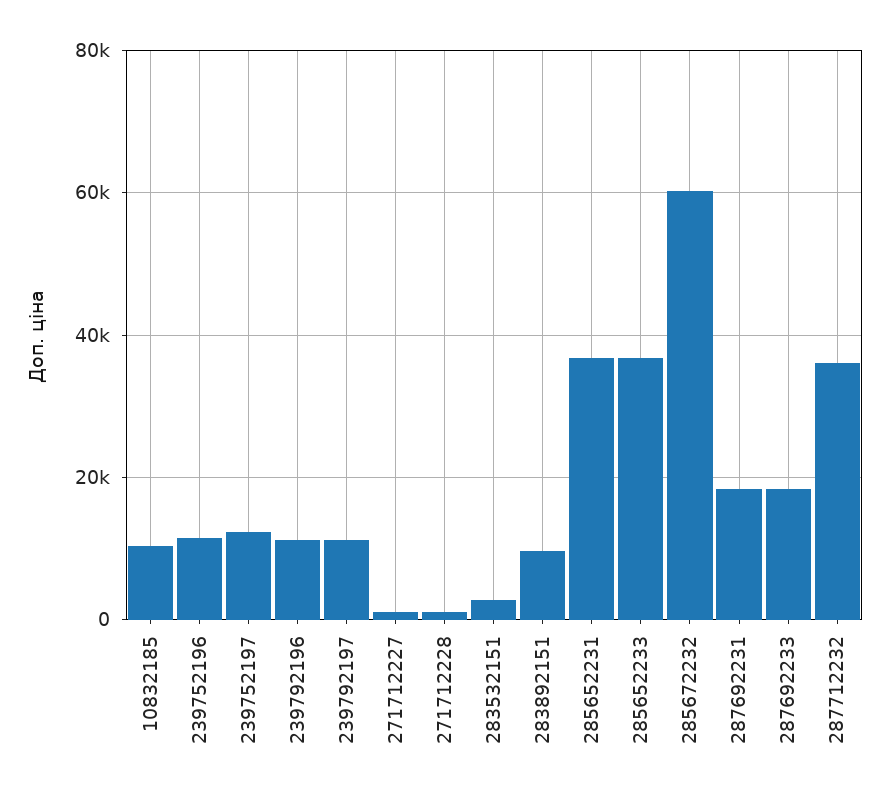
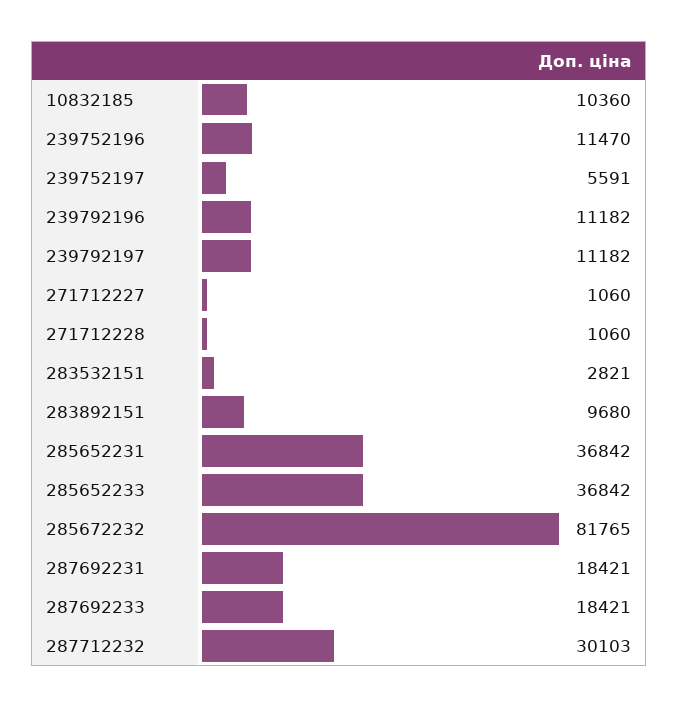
239752197: 12000 -> 5591
285672232: 60000 -> 81765
287712232: 36000 -> 30103

